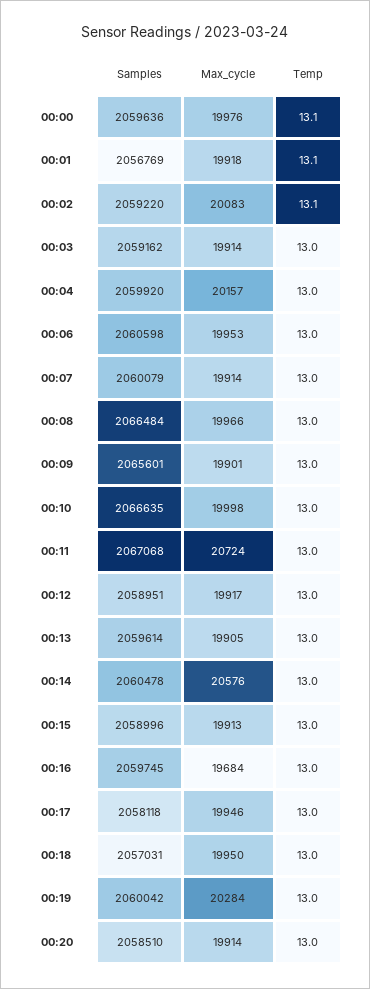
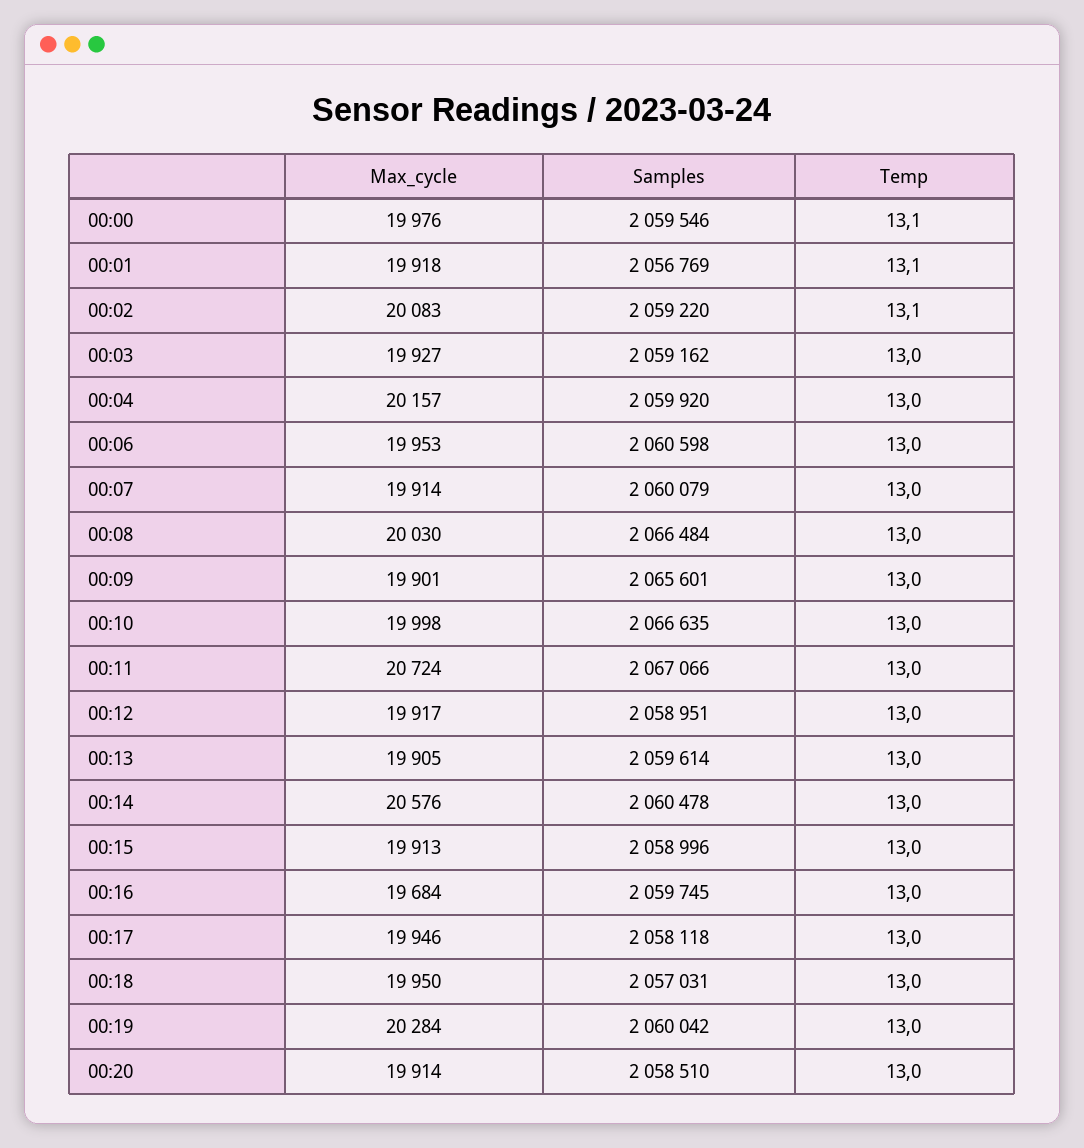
Samples, 00:00: 2059636 -> 2059546
Max_cycle, 00:03: 19914 -> 19927
Max_cycle, 00:08: 19966 -> 20030
Samples, 00:11: 2067068 -> 2067066

